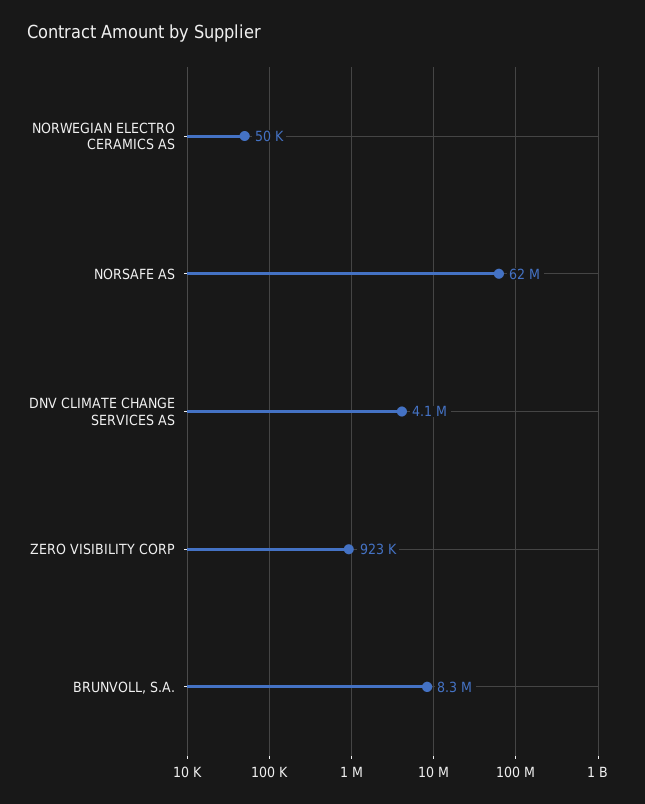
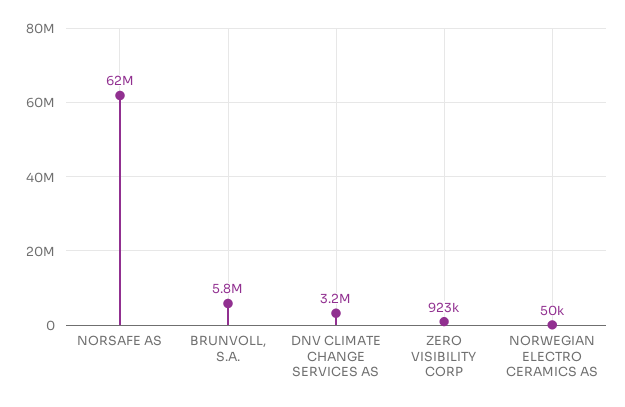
DNV CLIMATE CHANGE SERVICES AS: 4100000 -> 3200000
BRUNVOLL, S.A.: 8300000 -> 5800000

